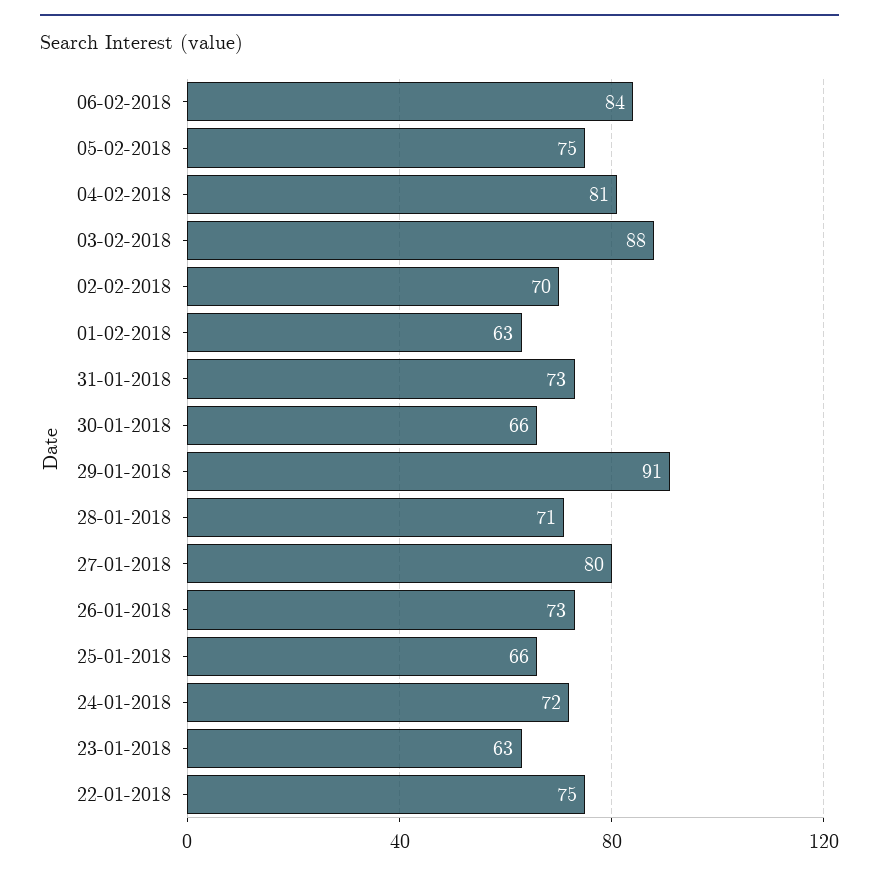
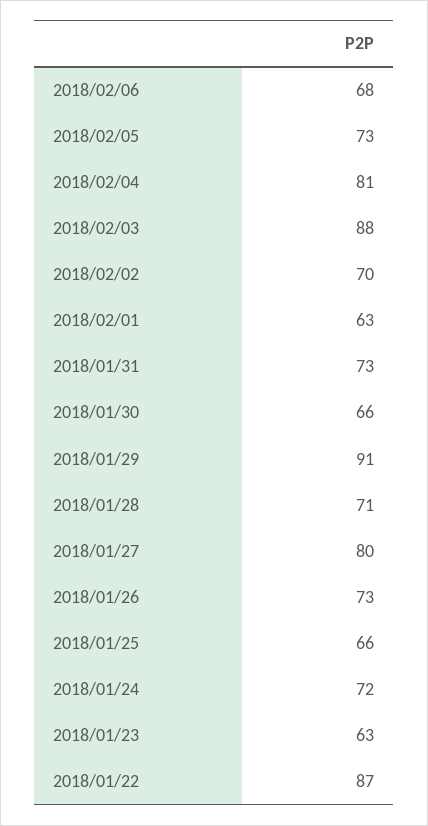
06-02-2018: 84 -> 68
05-02-2018: 75 -> 73
22-01-2018: 75 -> 87

